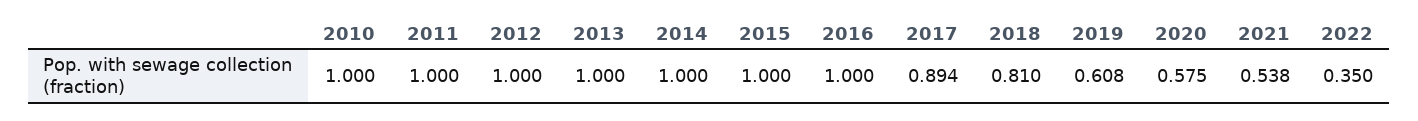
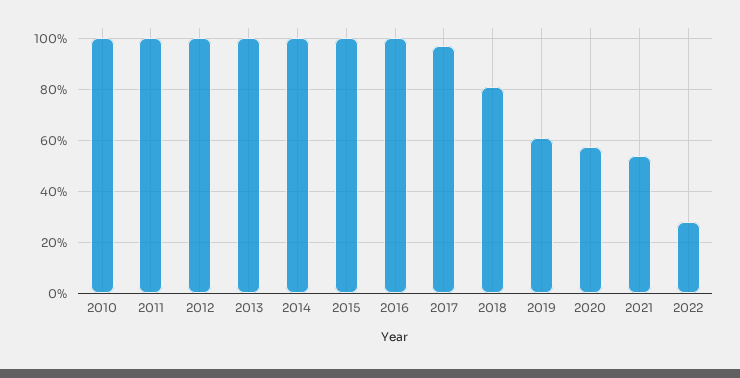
2017: 0.894 -> 0.975
2022: 0.35 -> 0.275

